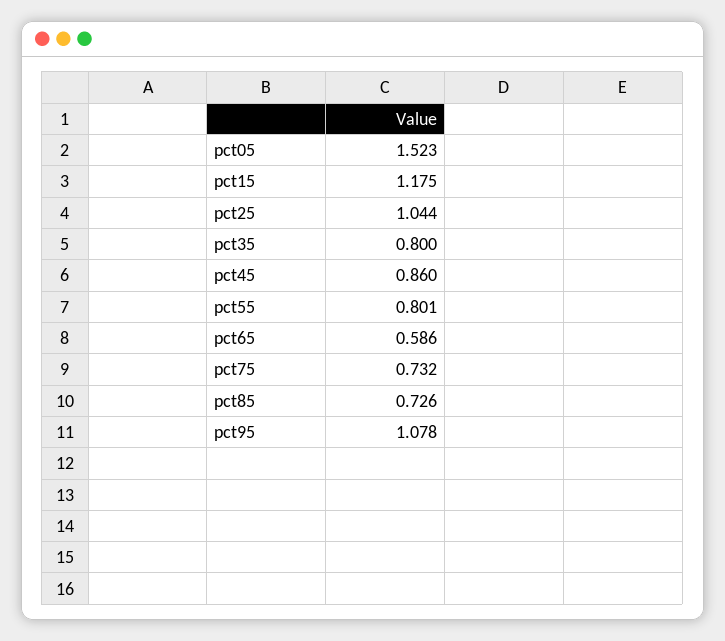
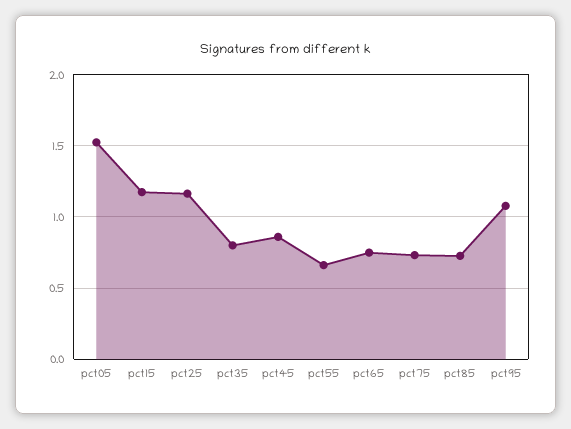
pct25: 1.044 -> 1.15
pct55: 0.801 -> 0.65
pct65: 0.586 -> 0.75

